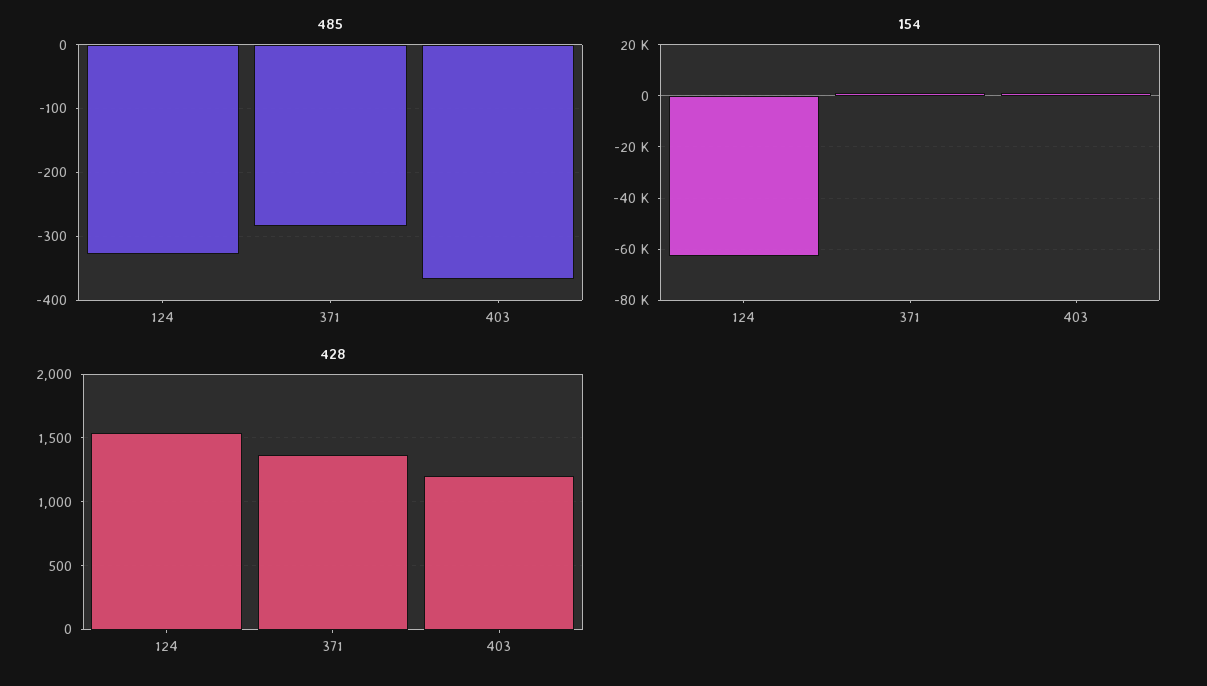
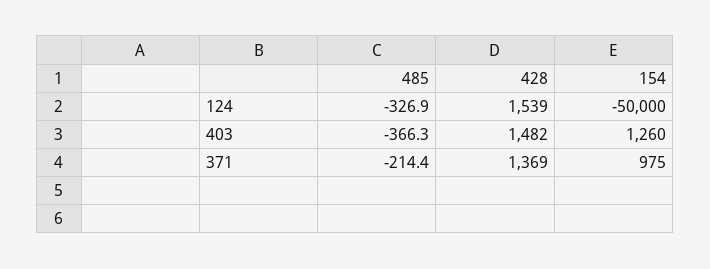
485, 371: -280 -> -214.4
154, 124: -62500 -> -50000
428, 403: 1200 -> 1482

